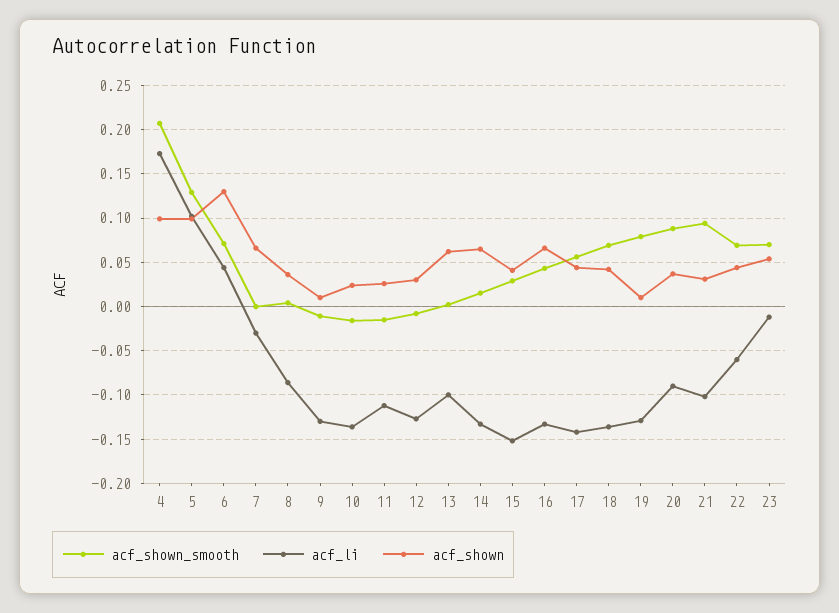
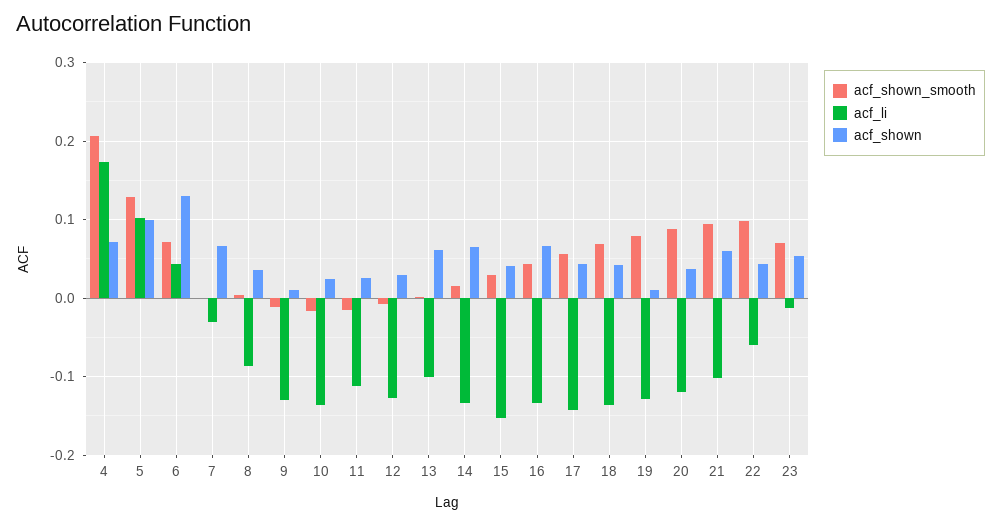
acf_shown, 4: 0.1 -> 0.07
acf_li, 20: -0.09 -> -0.12
acf_shown, 21: 0.03 -> 0.06
acf_shown_smooth, 22: 0.07 -> 0.1

